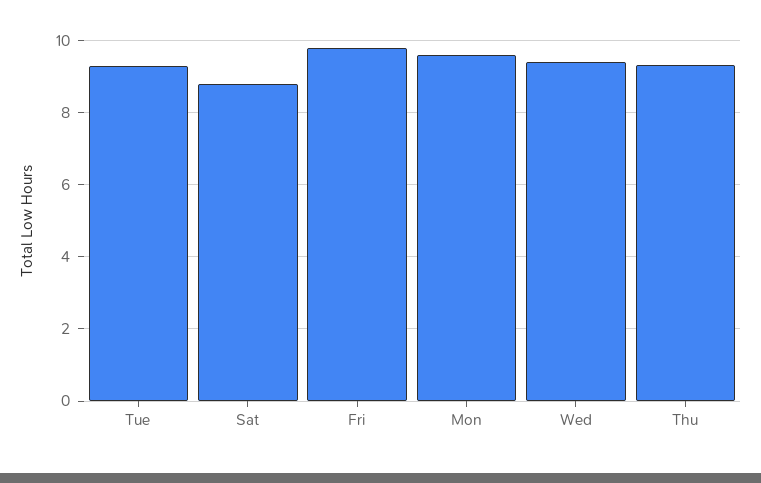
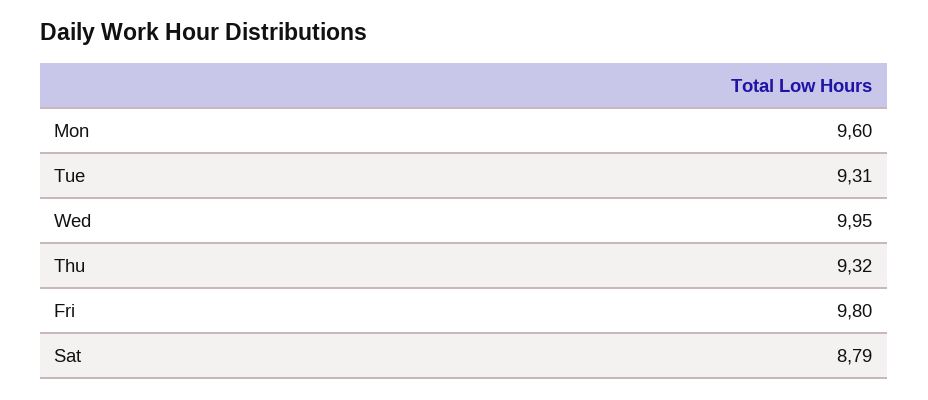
Wed: 9.4 -> 9.95

